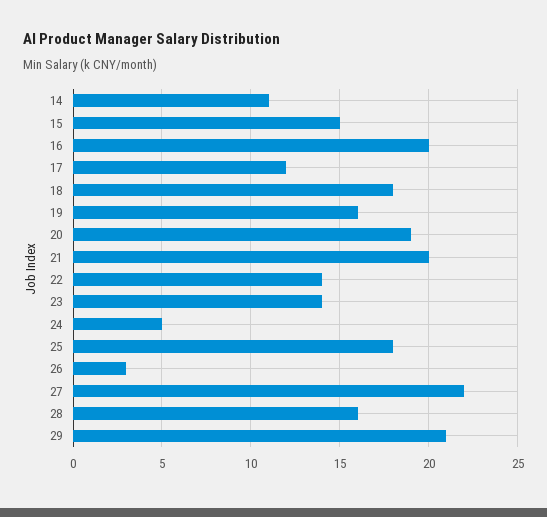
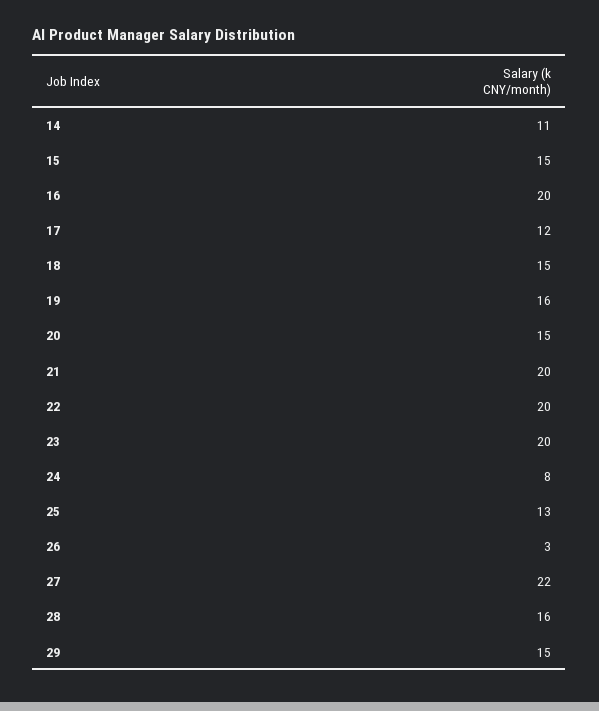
18: 18 -> 15
20: 19 -> 15
22: 14 -> 20
23: 14 -> 20
24: 5 -> 8
25: 18 -> 13
29: 21 -> 15

